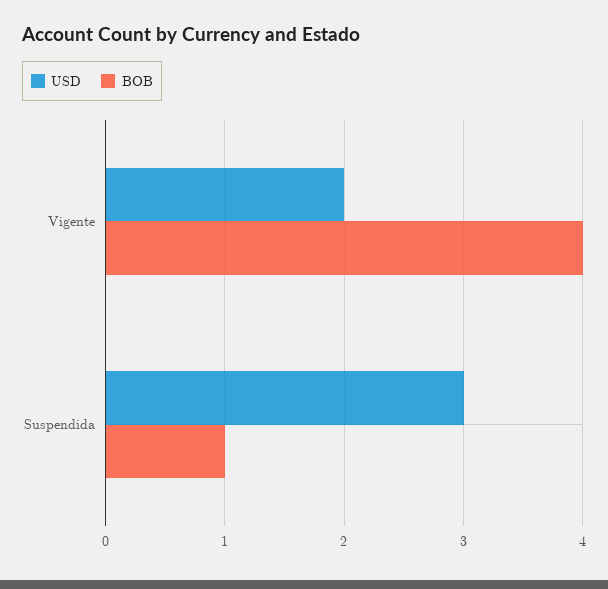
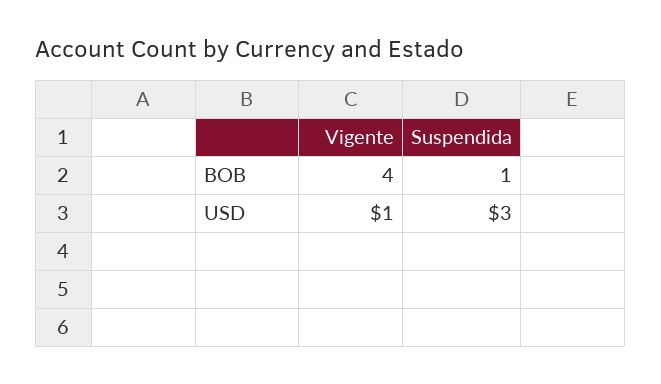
USD, Vigente: 2 -> 1

